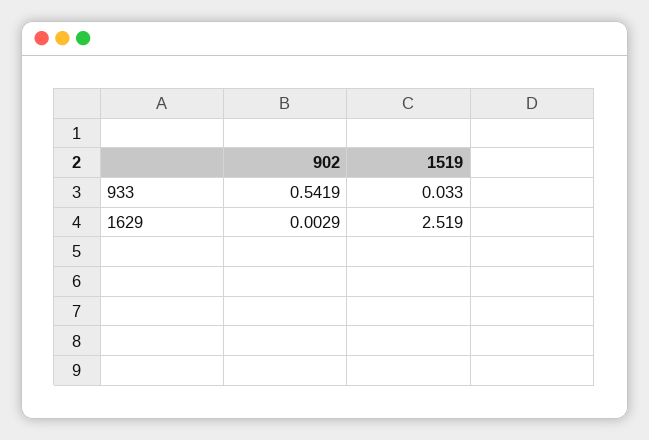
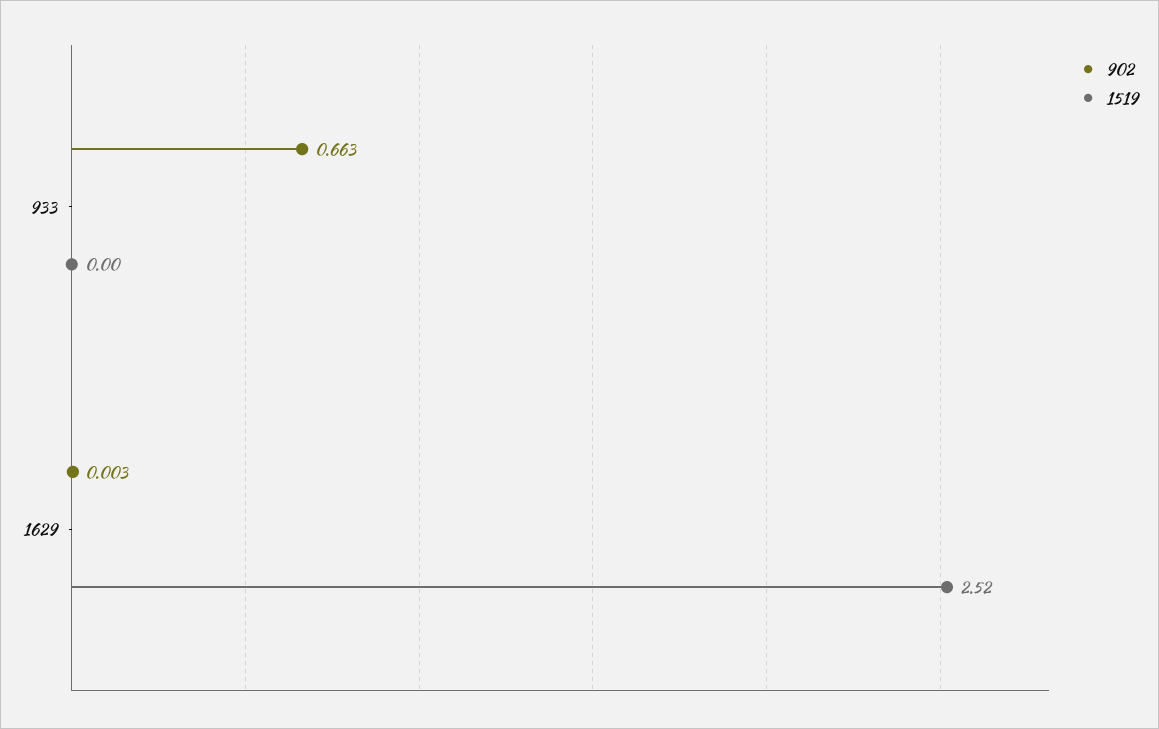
902, 933: 0.5419 -> 0.663
1519, 933: 0.033 -> 0

